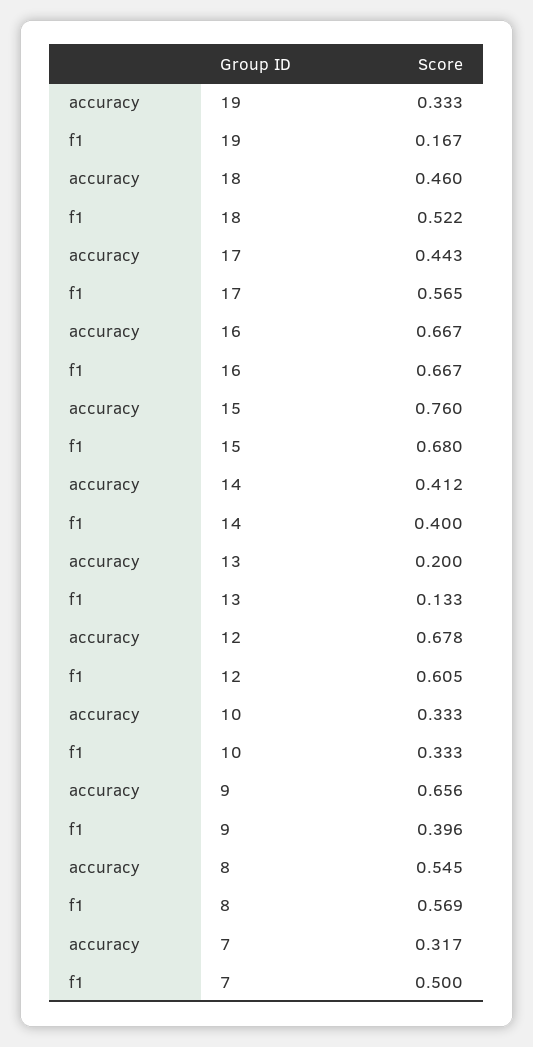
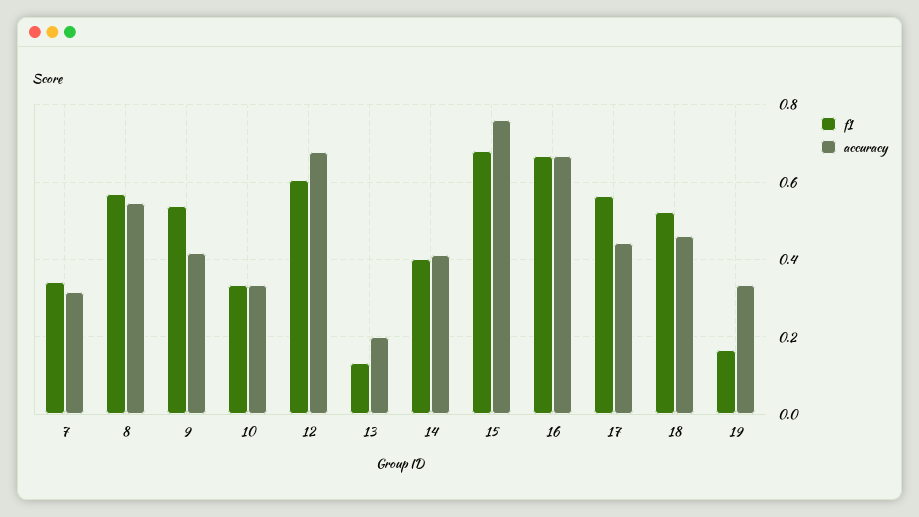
accuracy, 9: 0.656 -> 0.42
f1, 9: 0.396 -> 0.54
f1, 7: 0.5 -> 0.34

